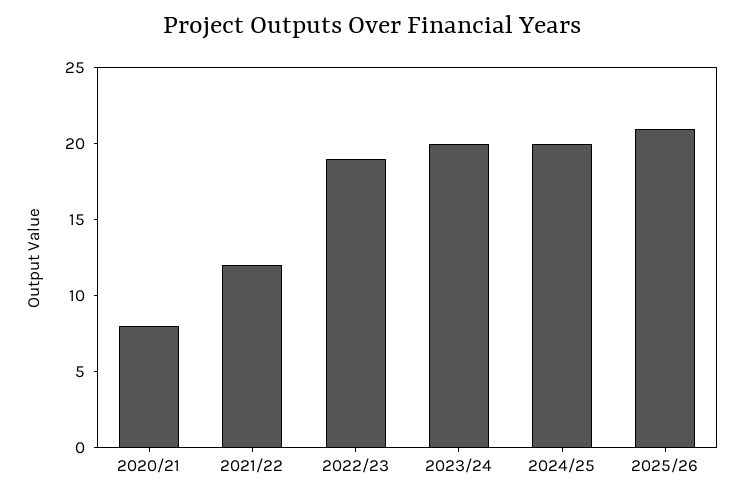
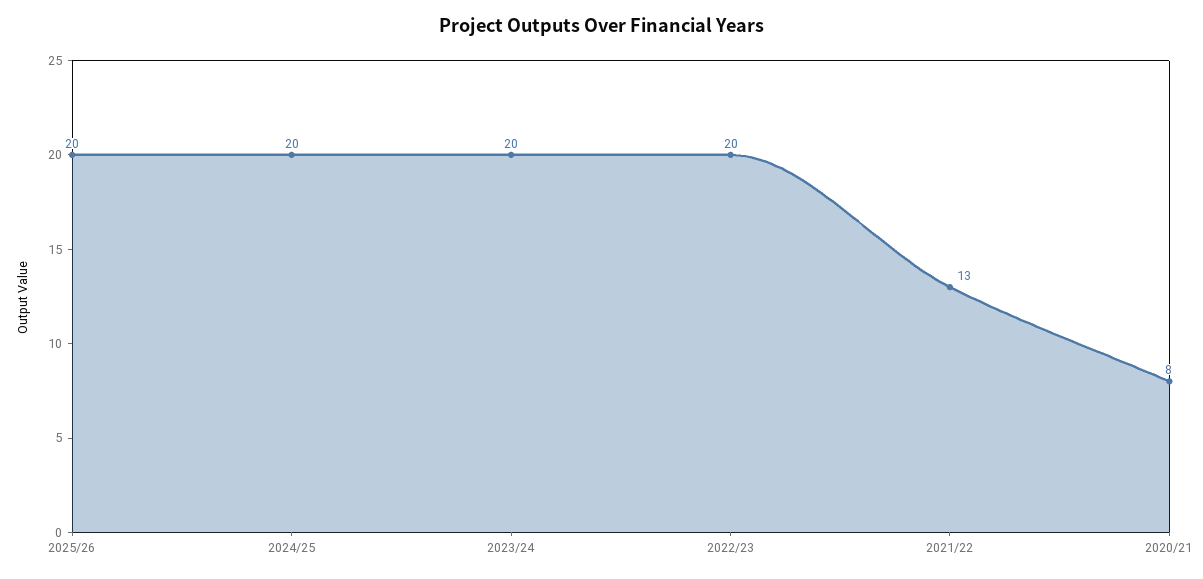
2021/22: 12 -> 13
2022/23: 19 -> 20
2025/26: 21 -> 20

